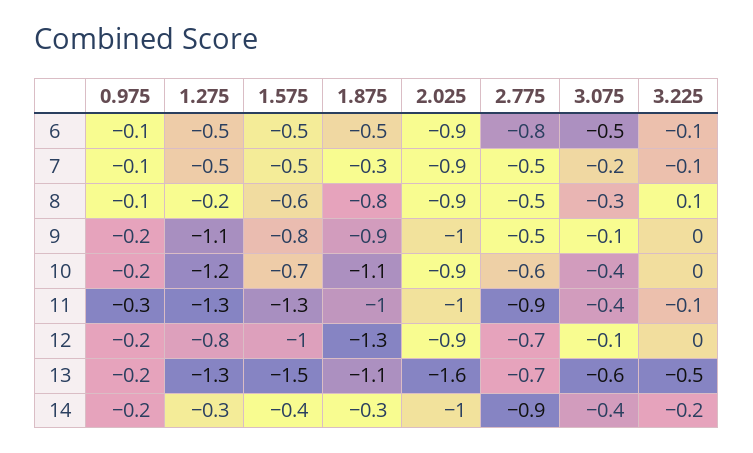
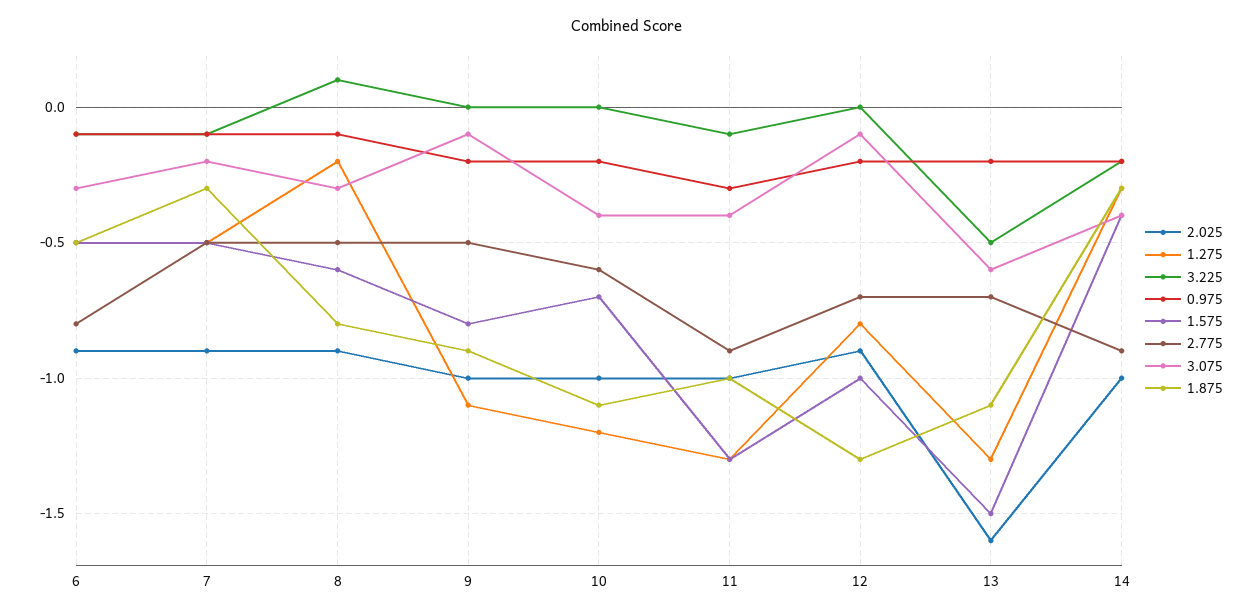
3.075, 6: -0.5 -> -0.3
2.025, 10: -0.9 -> -1

